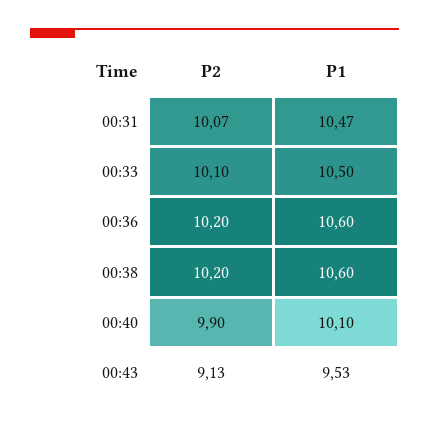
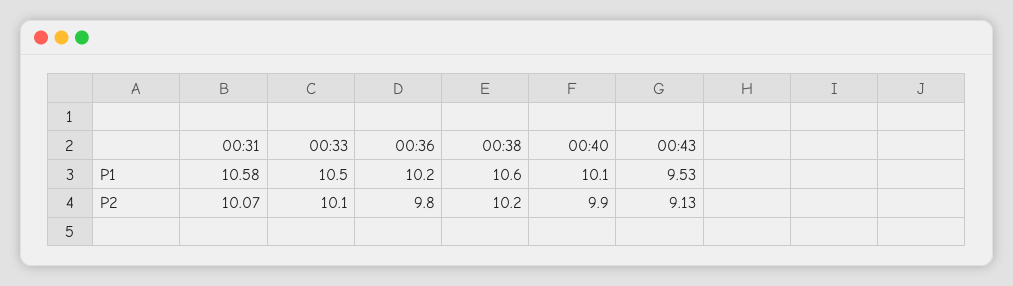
P1, 00:31: 10.47 -> 10.58
P2, 00:36: 10.2 -> 9.8
P1, 00:36: 10.6 -> 10.2

